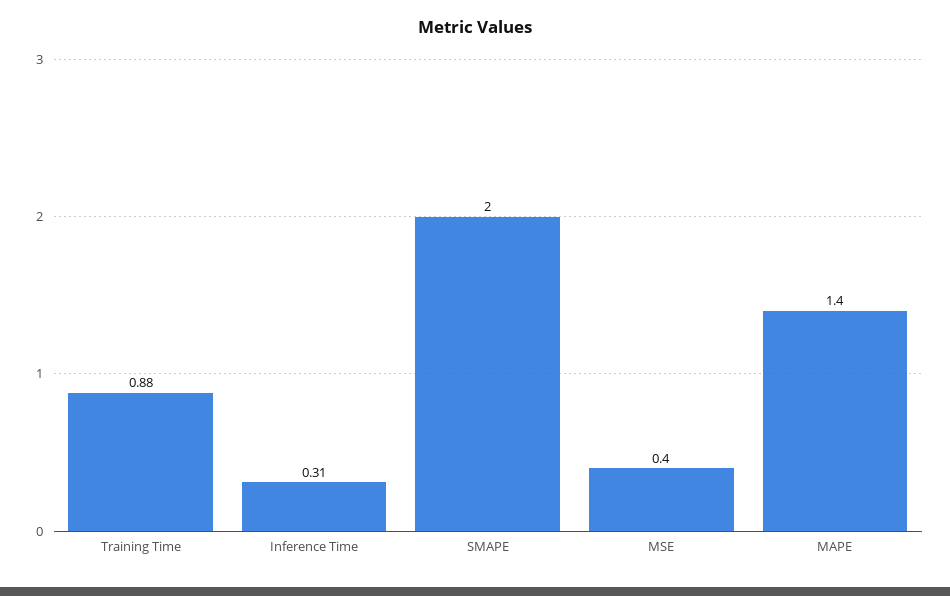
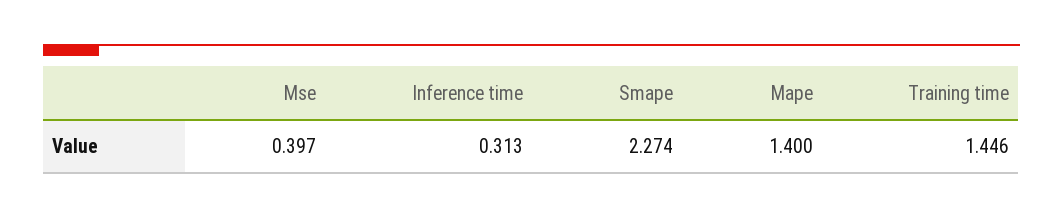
Training Time: 0.88 -> 1.446
SMAPE: 2 -> 2.274

